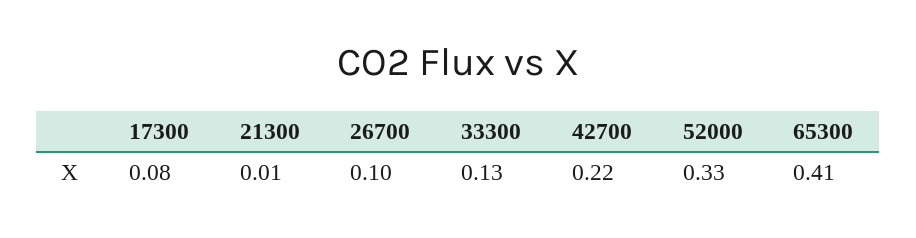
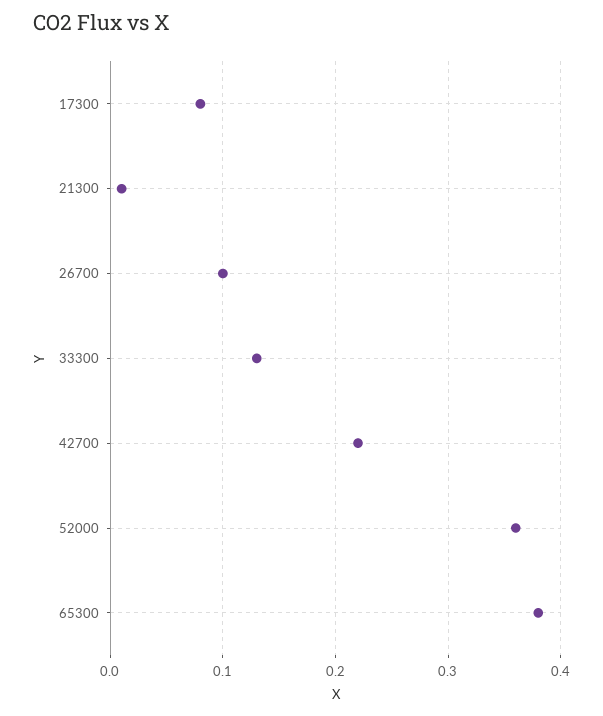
52000: 0.33 -> 0.36
65300: 0.41 -> 0.38

